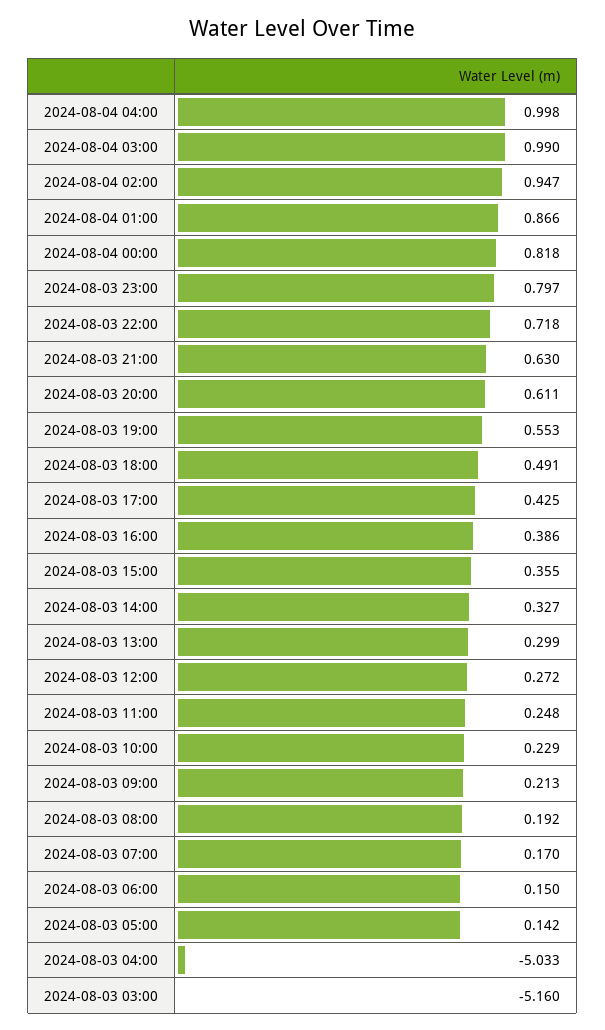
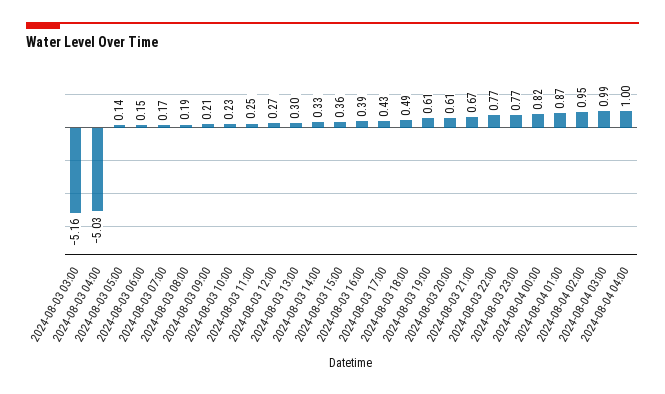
2024-08-03 23:00: 0.797 -> 0.77
2024-08-03 22:00: 0.718 -> 0.77
2024-08-03 21:00: 0.63 -> 0.67
2024-08-03 19:00: 0.553 -> 0.61

